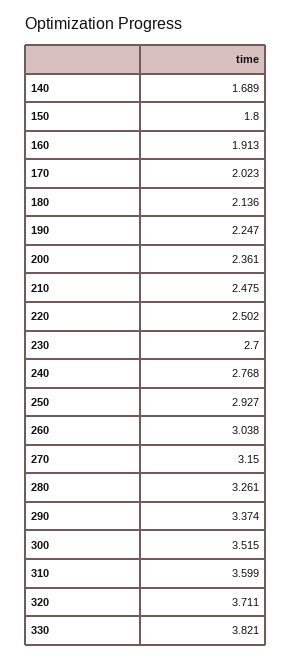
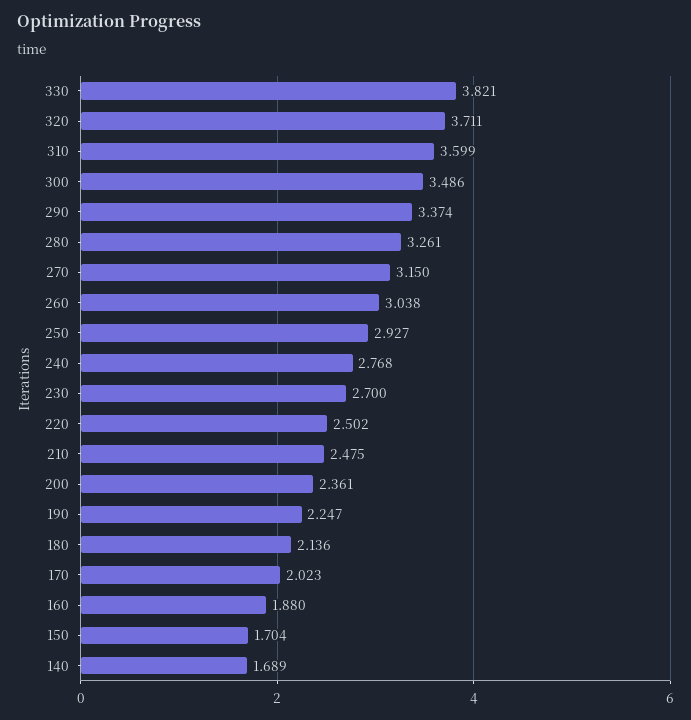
150: 1.8 -> 1.704
160: 1.913 -> 1.88
300: 3.515 -> 3.486

